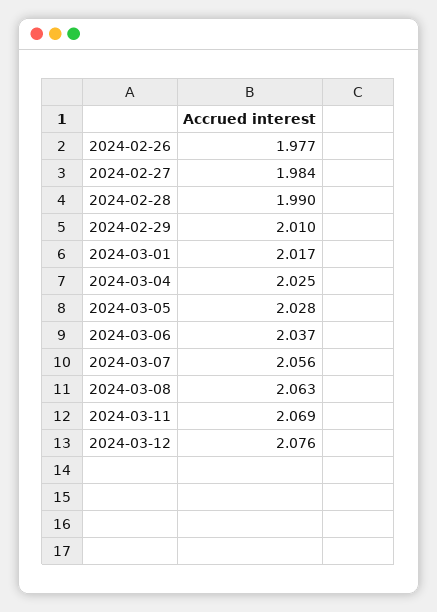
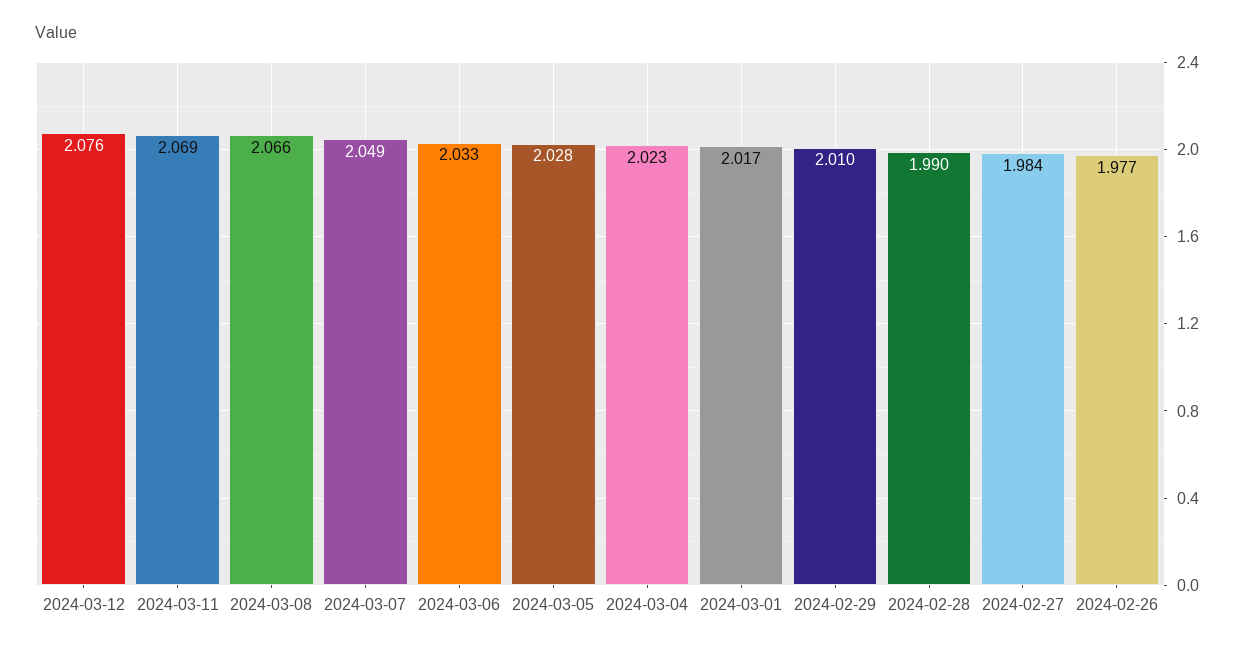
2024-03-04: 2.025 -> 2.023
2024-03-06: 2.037 -> 2.033
2024-03-07: 2.056 -> 2.049
2024-03-08: 2.063 -> 2.066

